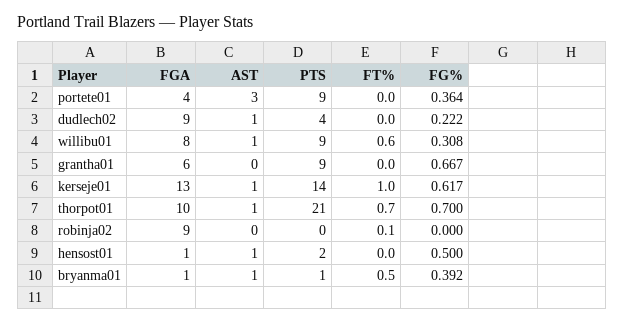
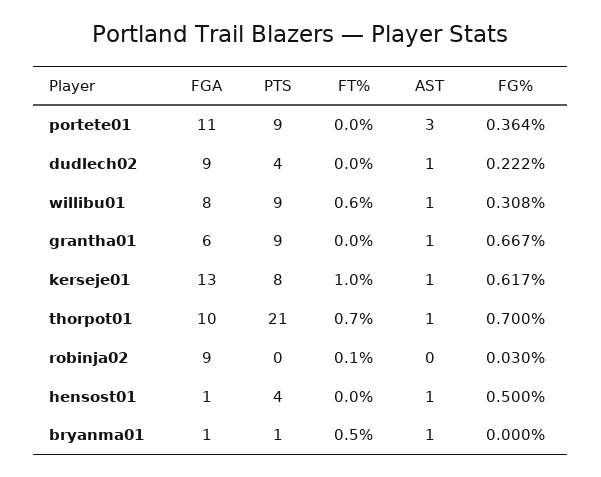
FGA, portete01: 4 -> 11
AST, grantha01: 0 -> 1
PTS, kerseje01: 14 -> 8
FG%, robinja02: 0 -> 0.03
PTS, hensost01: 2 -> 4
FG%, bryanma01: 0.392 -> 0

